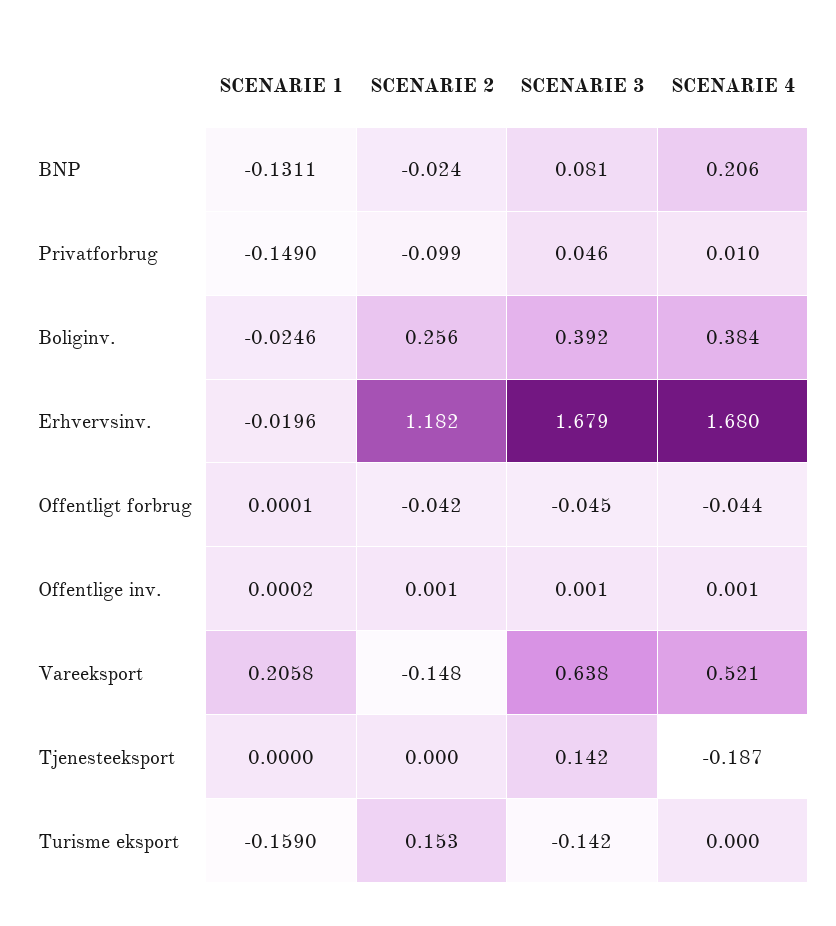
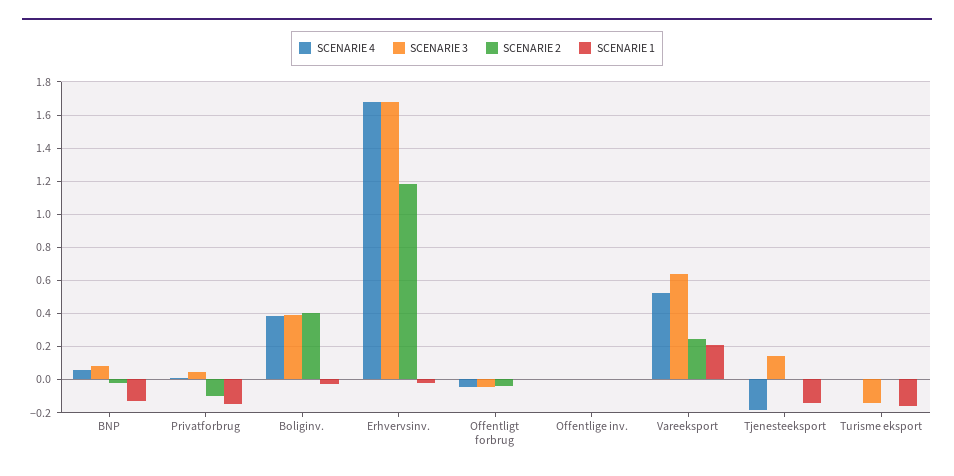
SCENARIE 4, BNP: 0.206 -> 0.05
SCENARIE 2, Boliginv.: 0.256 -> 0.4
SCENARIE 2, Vareeksport: -0.148 -> 0.25
SCENARIE 1, Tjenesteeksport: 0 -> -0.15
SCENARIE 2, Turisme eksport: 0.153 -> 0

